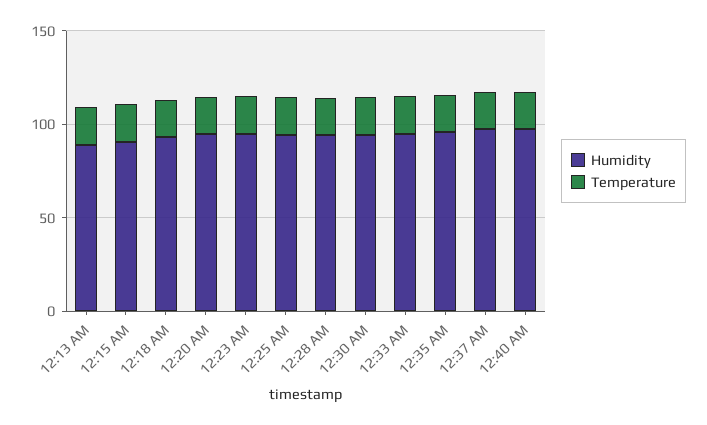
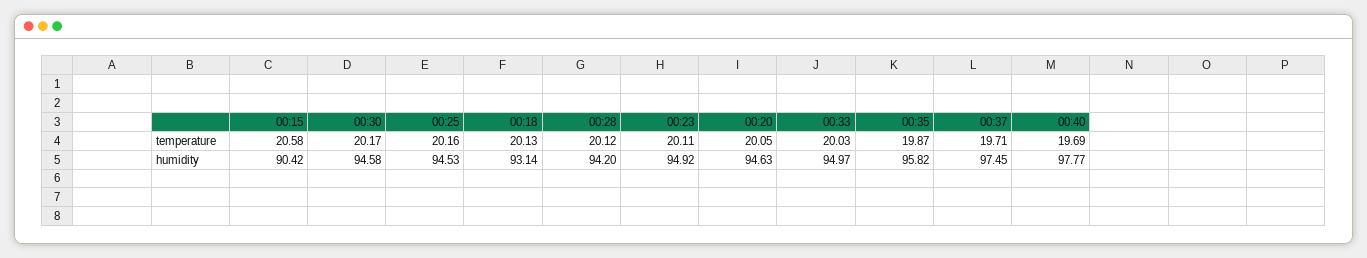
Humidity, 12:13 AM: 90 -> none
Temperature, 12:13 AM: 20 -> none

